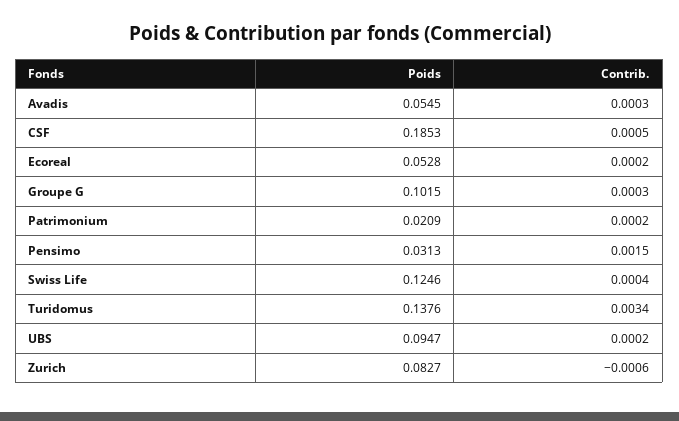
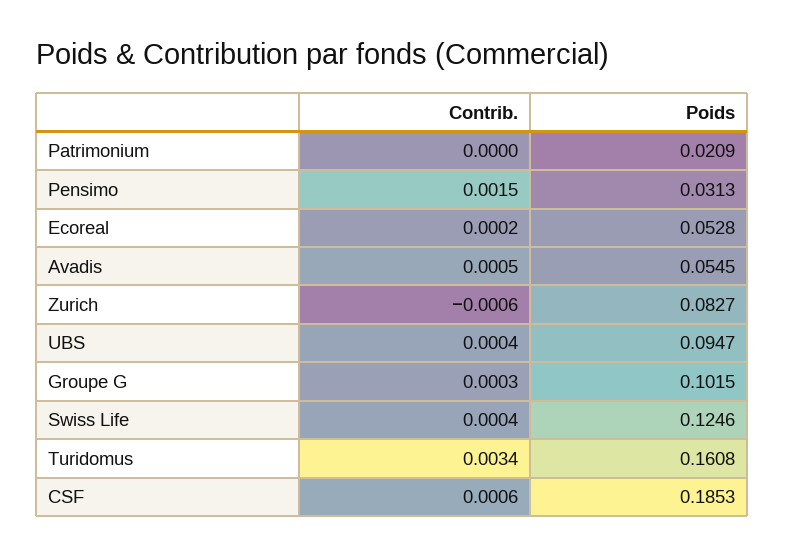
Contrib., Avadis: 0.0003 -> 0.0005
Contrib., CSF: 0.0005 -> 0.0006
Contrib., Patrimonium: 0.0002 -> 0
Poids, Turidomus: 0.1376 -> 0.1608
Contrib., UBS: 0.0002 -> 0.0004

